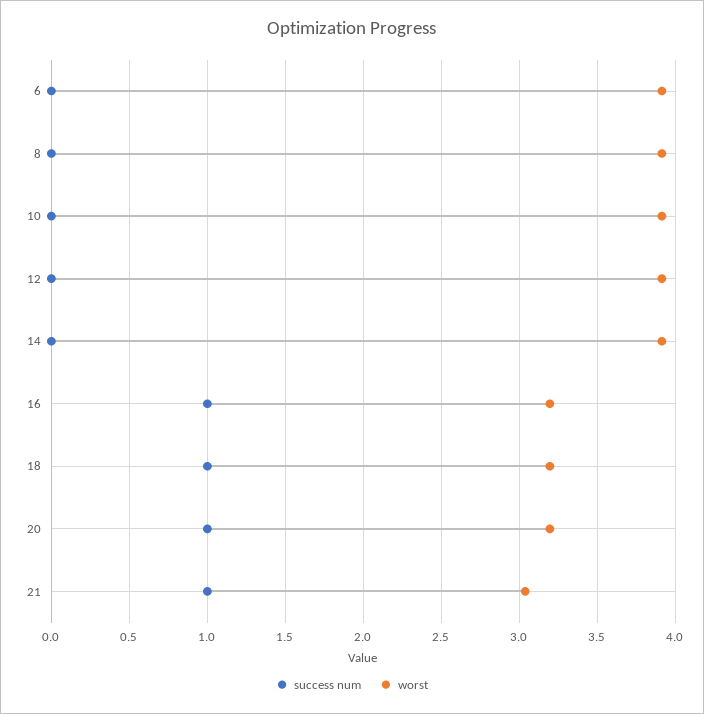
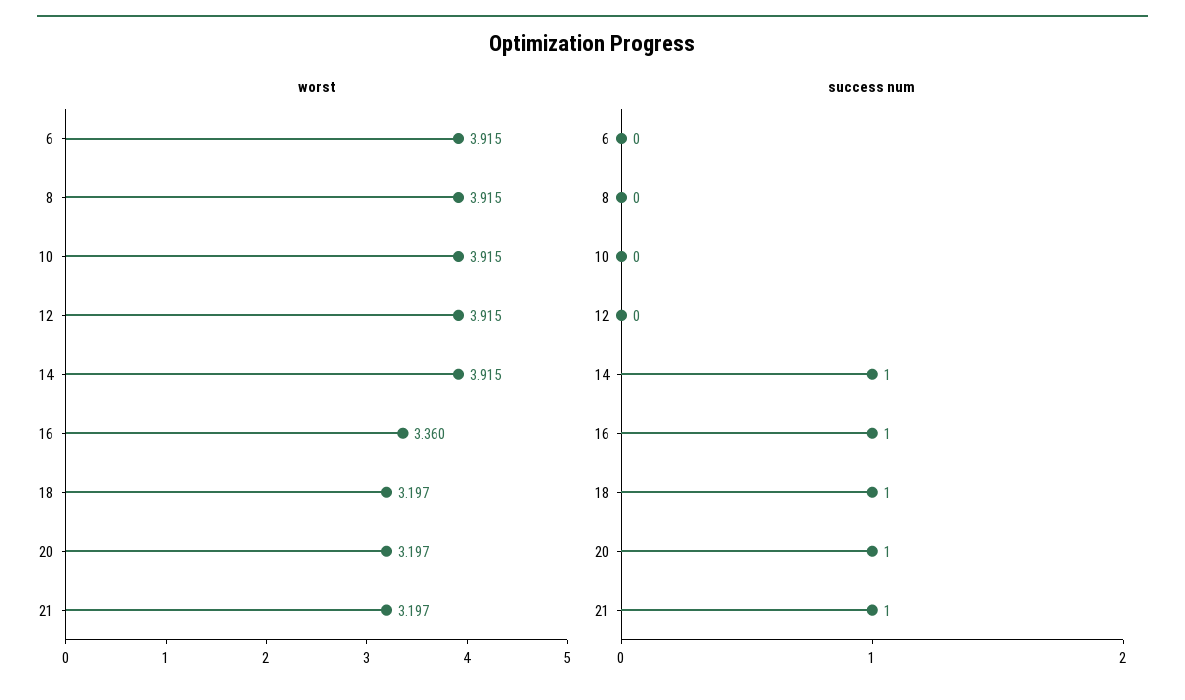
success num, 14: 0 -> 1
worst, 16: 3.2 -> 3.36
worst, 21: 3.05 -> 3.197

